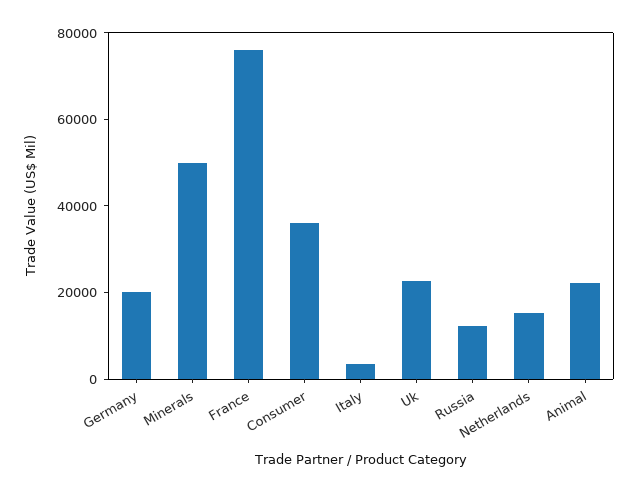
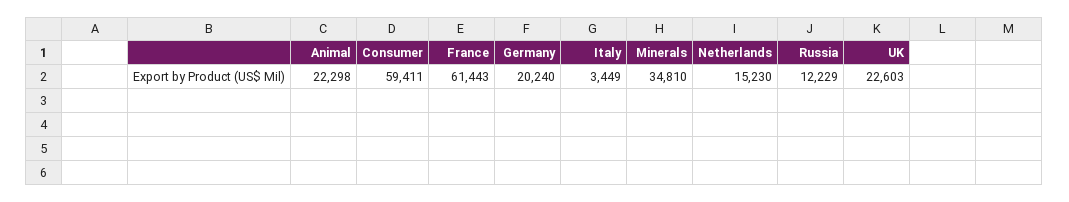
Minerals: 50000 -> 34810
France: 75000 -> 61443
Consumer: 35000 -> 59411

